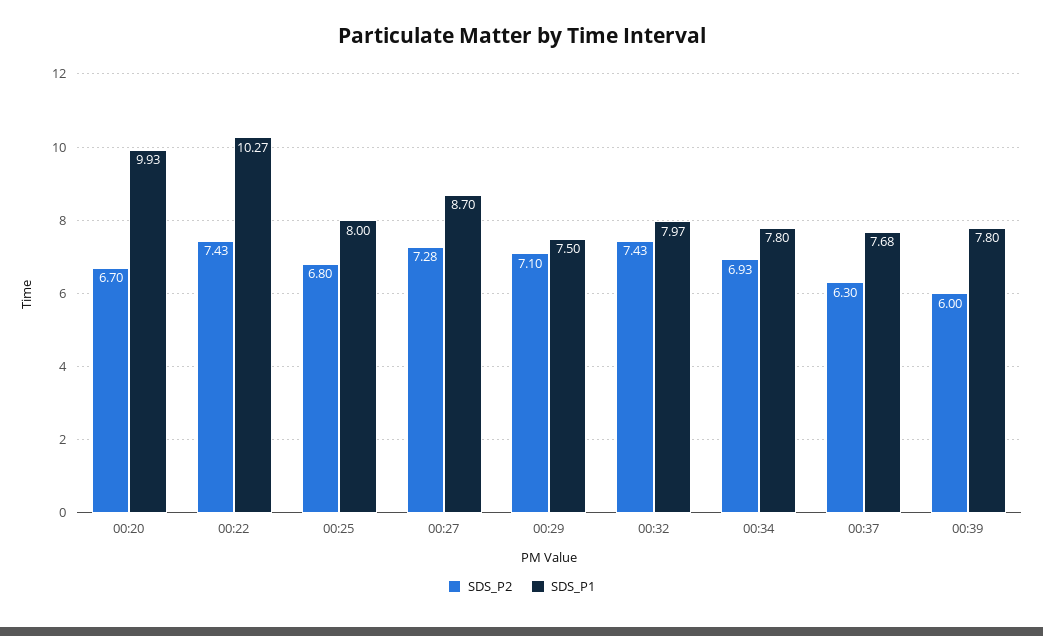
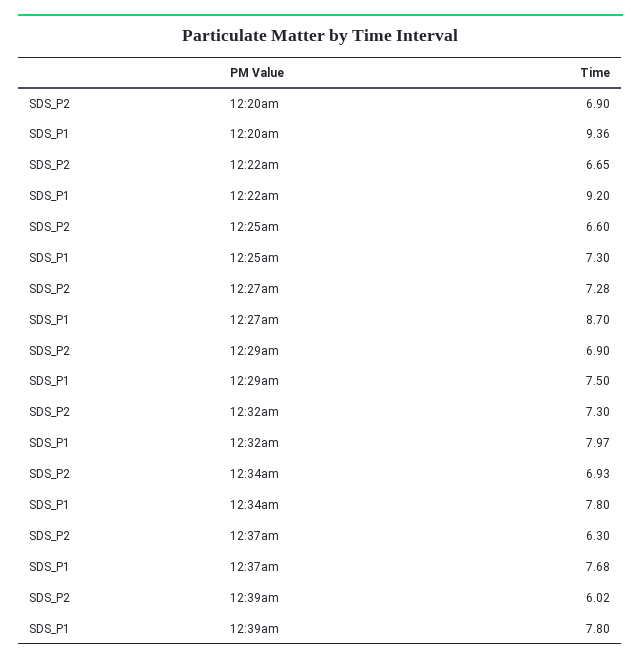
SDS_P2, 00:20: 6.7 -> 6.9
SDS_P1, 00:20: 9.93 -> 9.36
SDS_P2, 00:22: 7.43 -> 6.65
SDS_P1, 00:22: 10.27 -> 9.2
SDS_P2, 00:25: 6.8 -> 6.6
SDS_P1, 00:25: 8 -> 7.3
SDS_P2, 00:29: 7.1 -> 6.9
SDS_P2, 00:32: 7.43 -> 7.3
SDS_P2, 00:39: 6 -> 6.02

